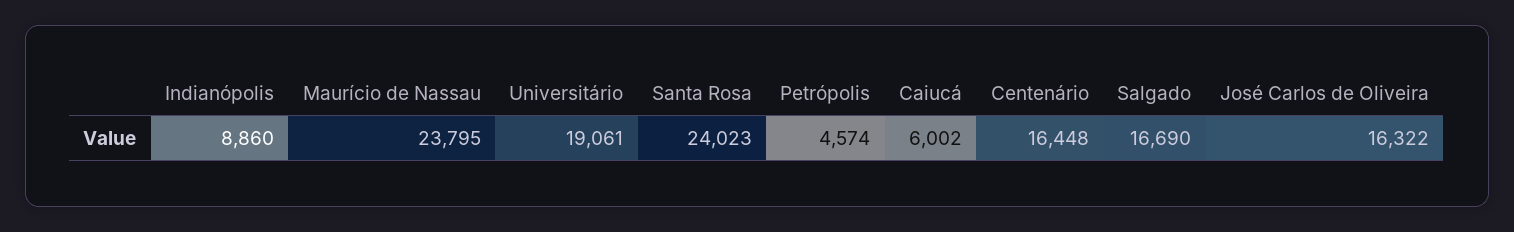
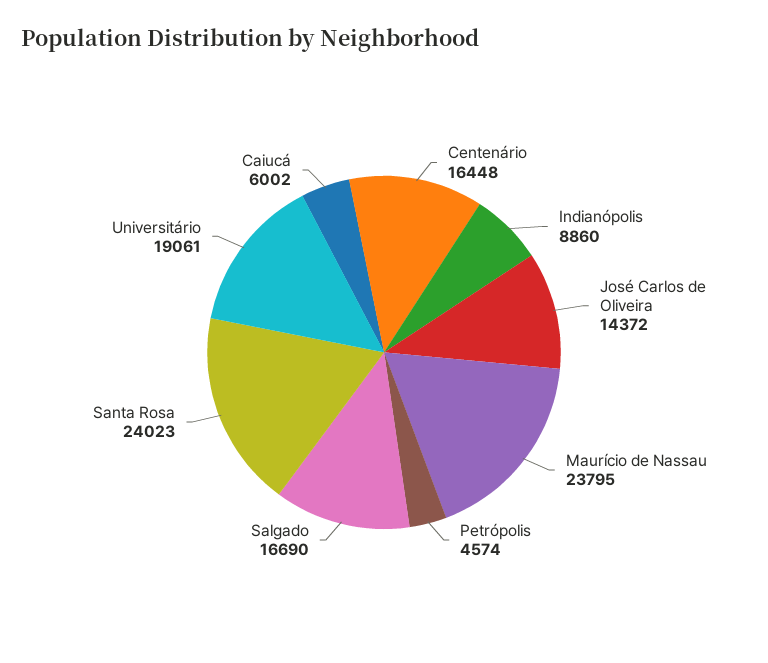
José Carlos de Oliveira: 16322 -> 14372

